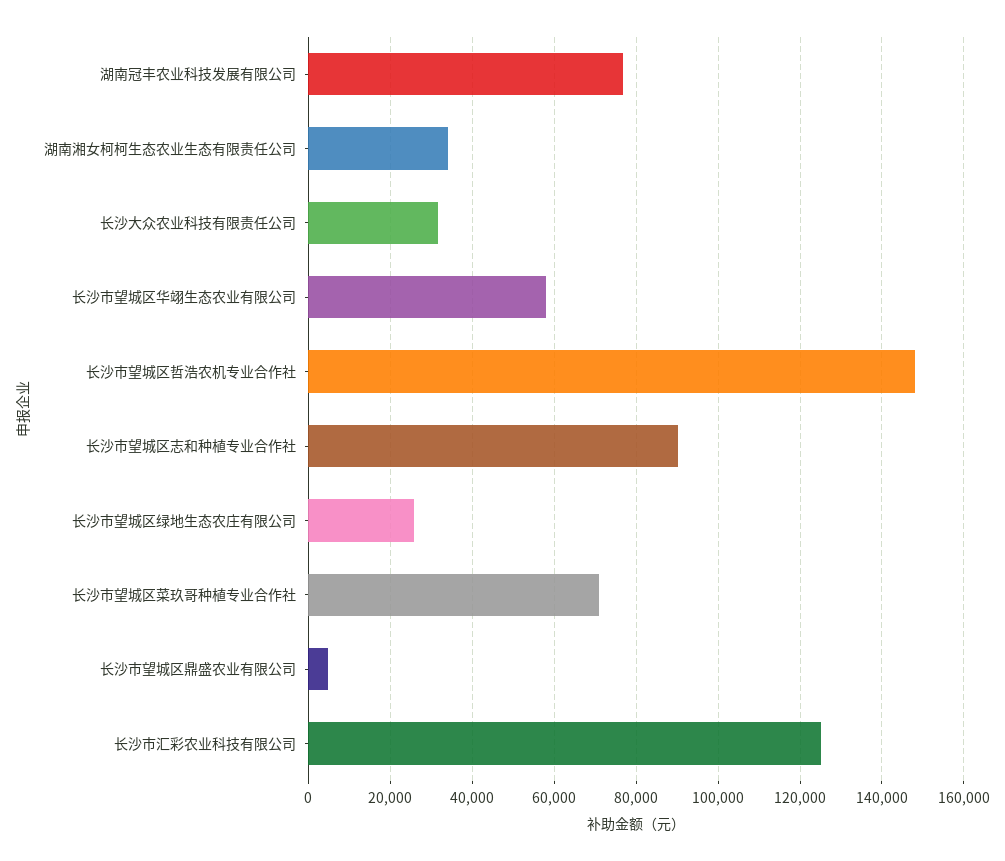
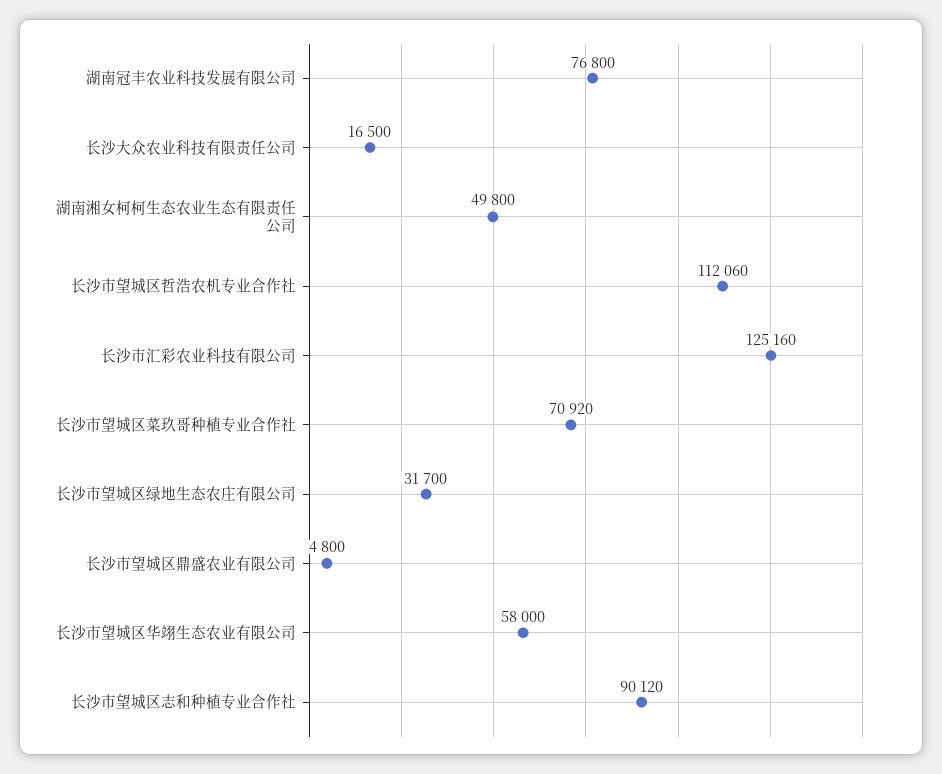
湖南湘女柯柯生态农业生态有限责任公司: 34000 -> 49800
长沙大众农业科技有限责任公司: 32000 -> 16500
长沙市望城区哲浩农机专业合作社: 148000 -> 112060
长沙市望城区绿地生态农庄有限公司: 26000 -> 31700

